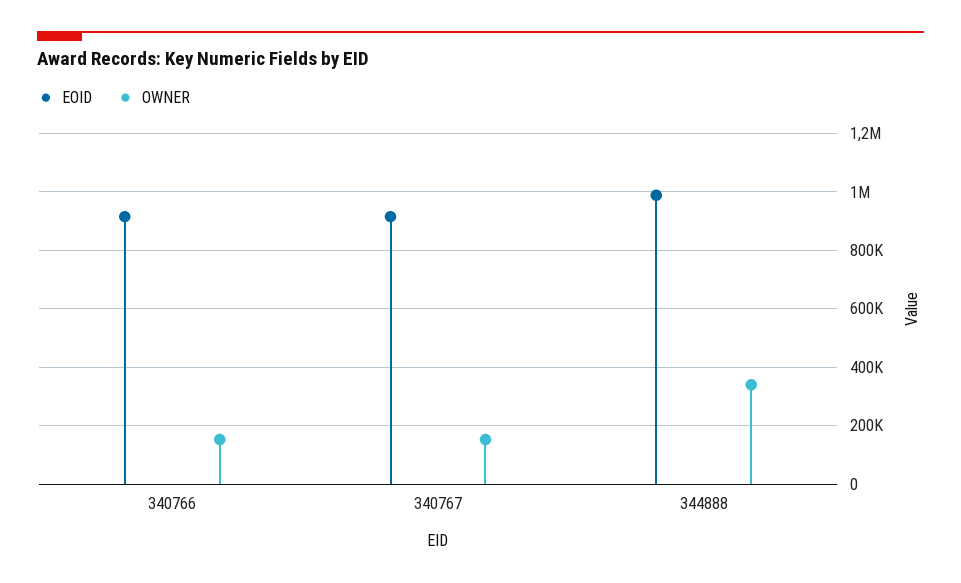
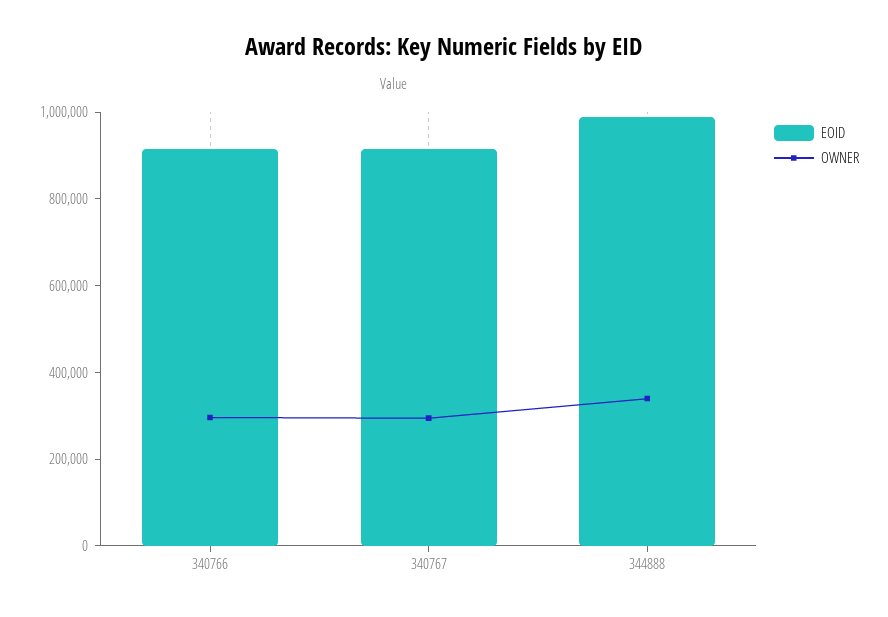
OWNER, 340766: 150000 -> 300000
OWNER, 340767: 150000 -> 300000

